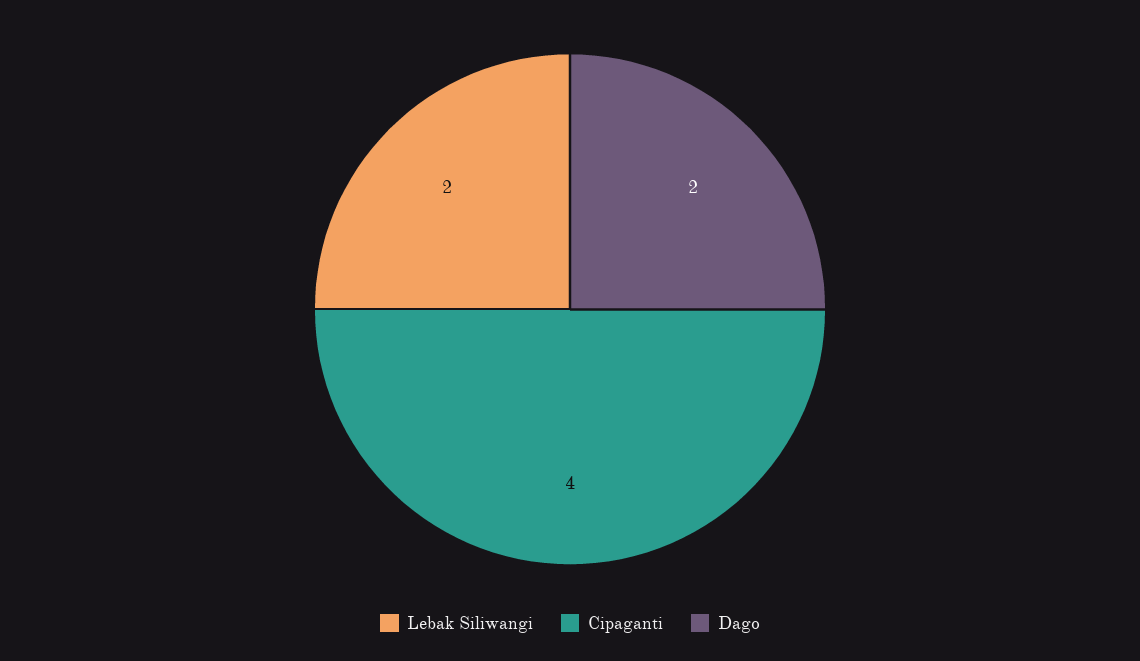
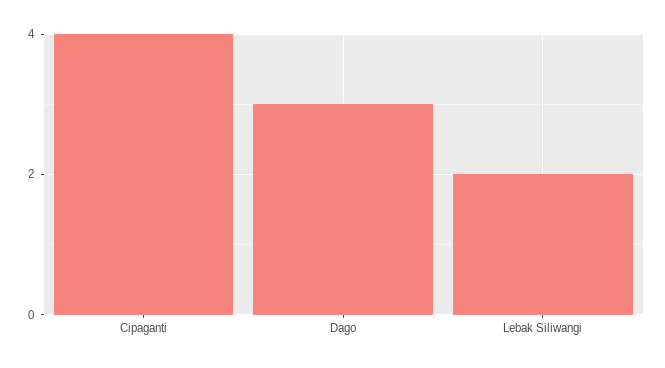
Dago: 2 -> 3

